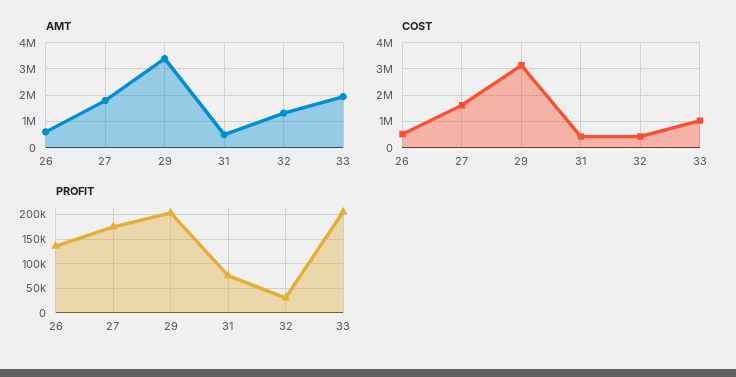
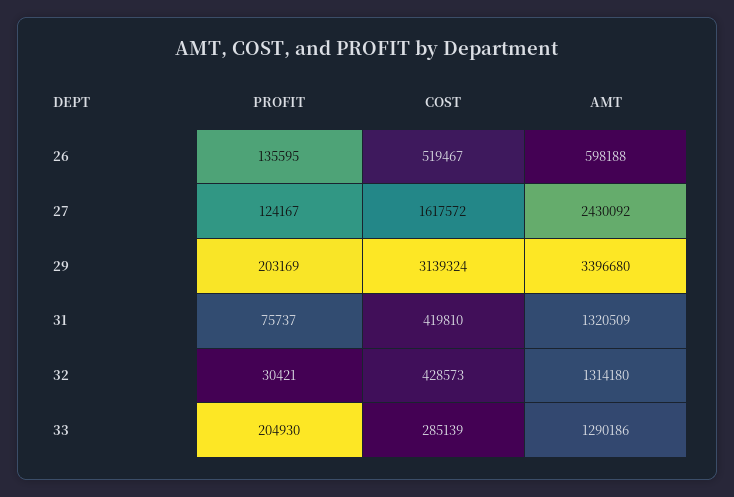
AMT, 27: 1750000 -> 2430092
AMT, 31: 500000 -> 1320509
AMT, 33: 2000000 -> 1290186
COST, 33: 1000000 -> 285139
PROFIT, 27: 175000 -> 124167

